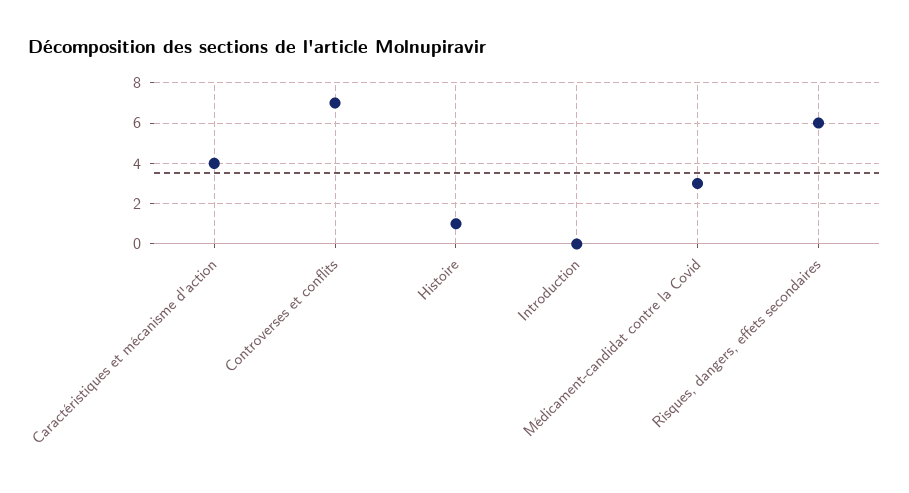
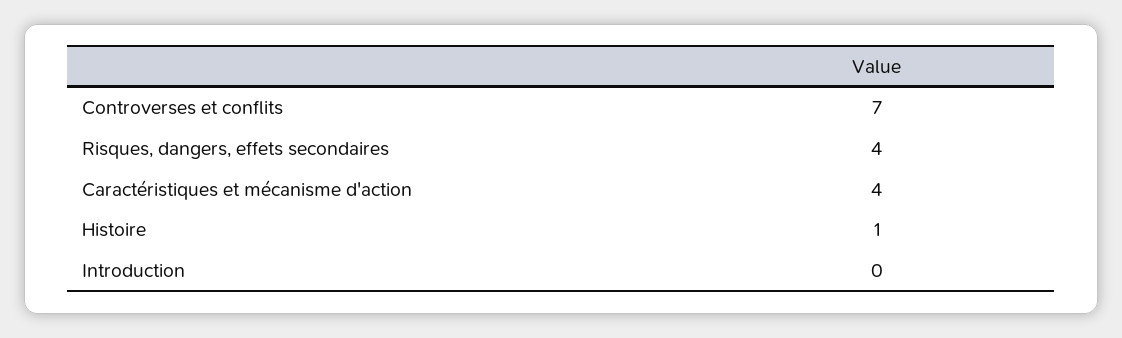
Médicament-candidat contre la Covid: 3 -> none
Risques, dangers, effets secondaires: 6 -> 4

